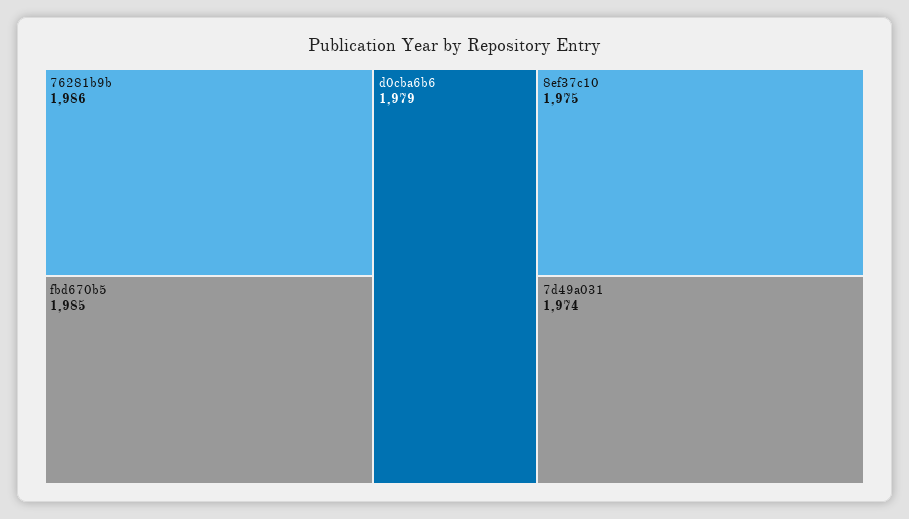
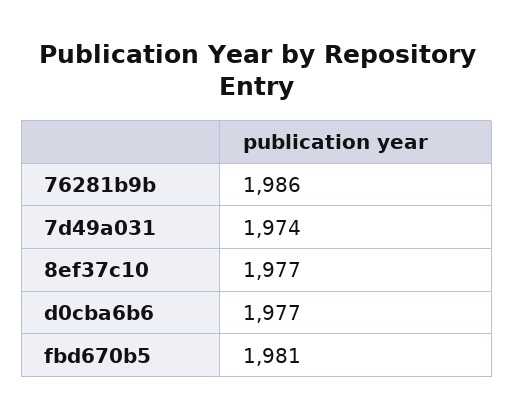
fbd670b5: 1985 -> 1981
d0cba6b6: 1979 -> 1977
8ef37c10: 1975 -> 1977

